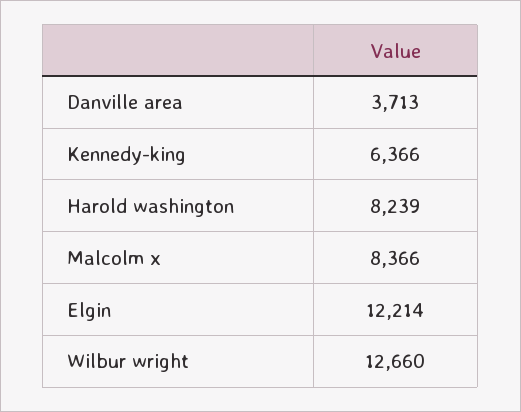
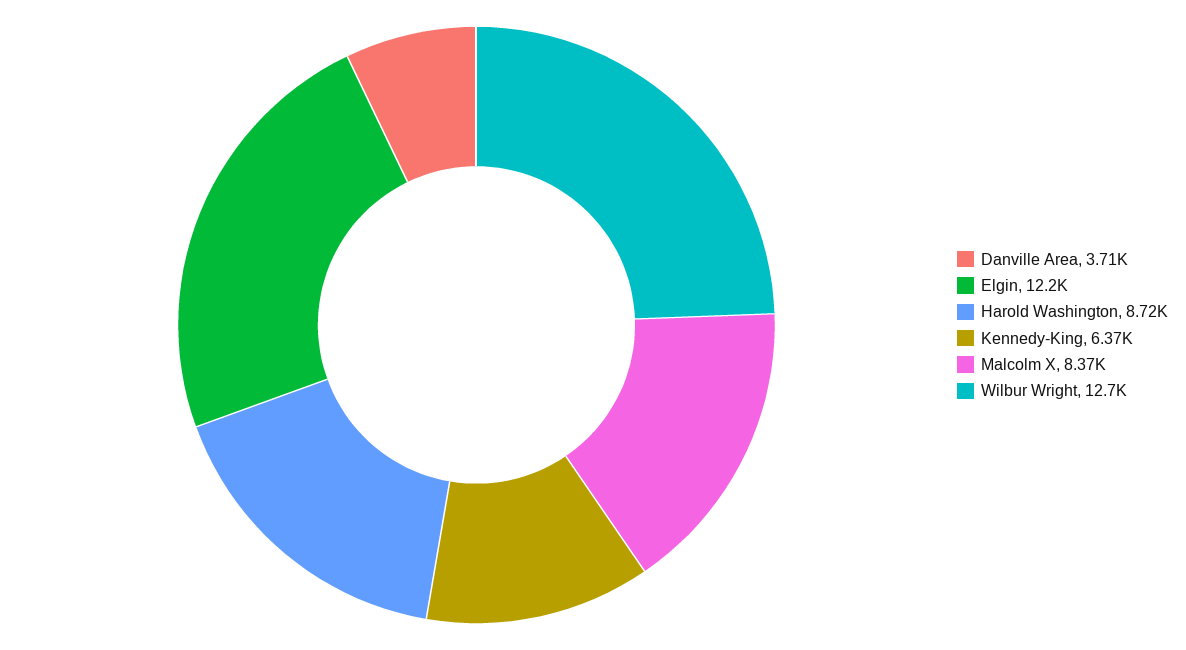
Harold washington: 8239 -> 8720

